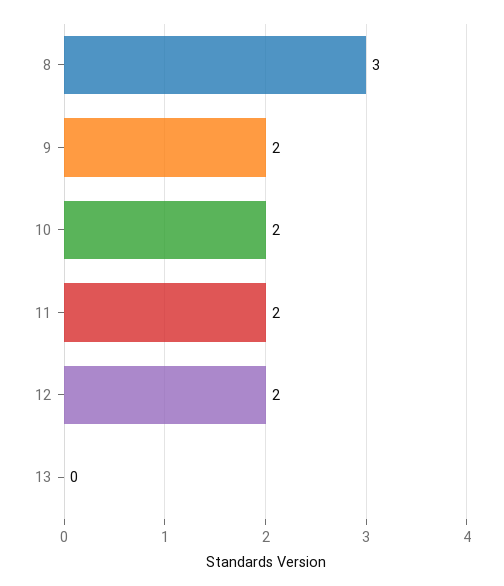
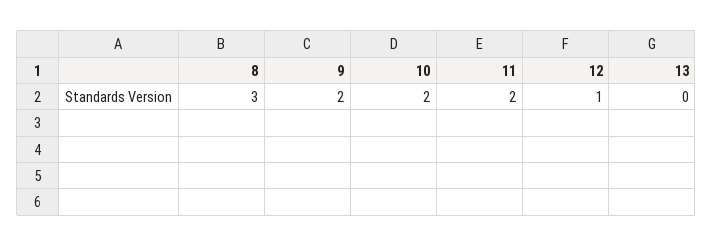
12: 2 -> 1

